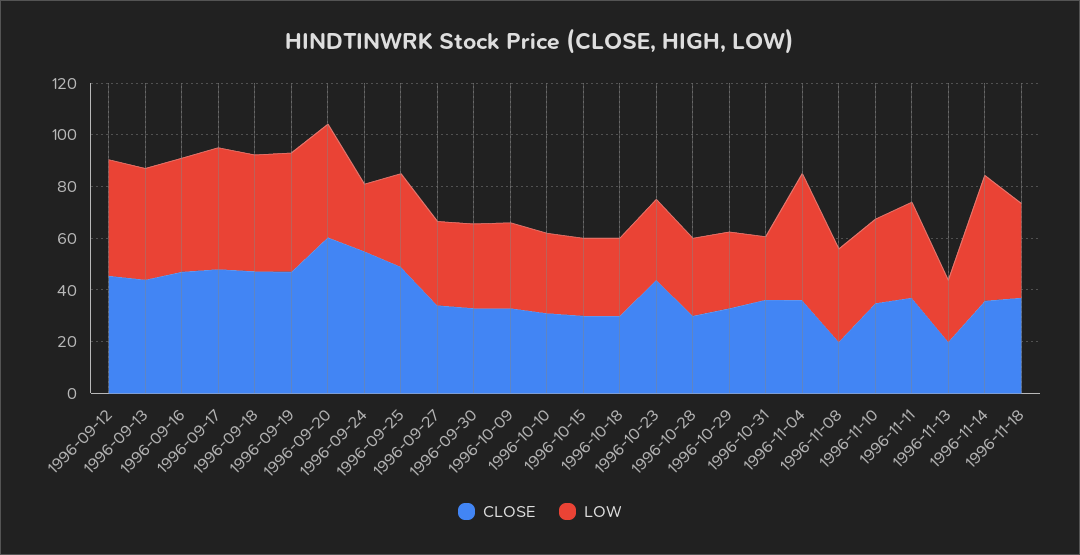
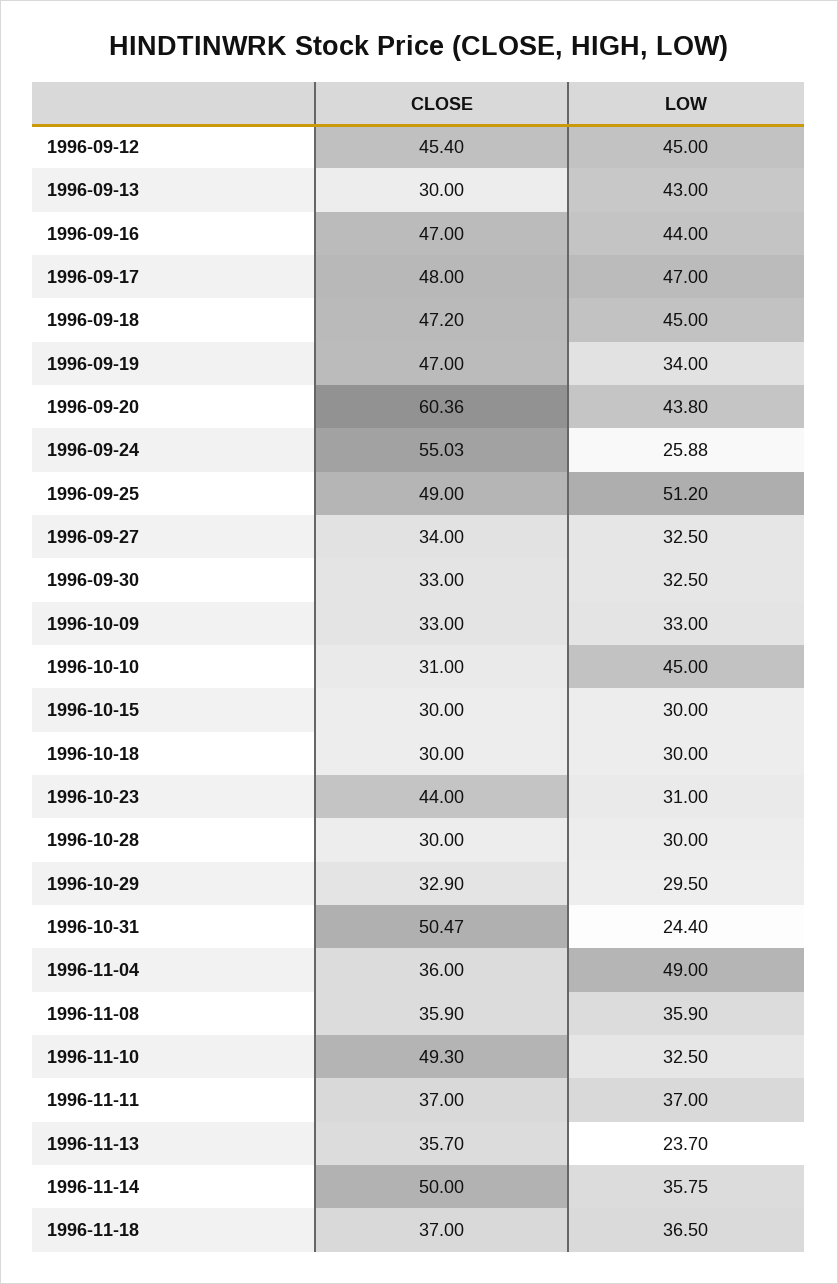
CLOSE, 1996-09-13: 45 -> 30
LOW, 1996-09-19: 45 -> 34
LOW, 1996-09-25: 35 -> 51.2
LOW, 1996-10-10: 30 -> 45
CLOSE, 1996-10-31: 35 -> 50.47
CLOSE, 1996-11-08: 20 -> 35.9
CLOSE, 1996-11-10: 35 -> 49.3
CLOSE, 1996-11-13: 20 -> 35.7
CLOSE, 1996-11-14: 35 -> 50
LOW, 1996-11-14: 50 -> 35.75

